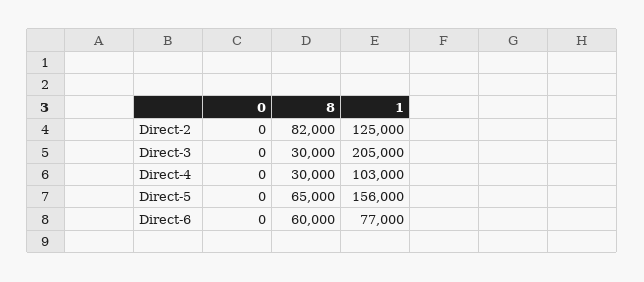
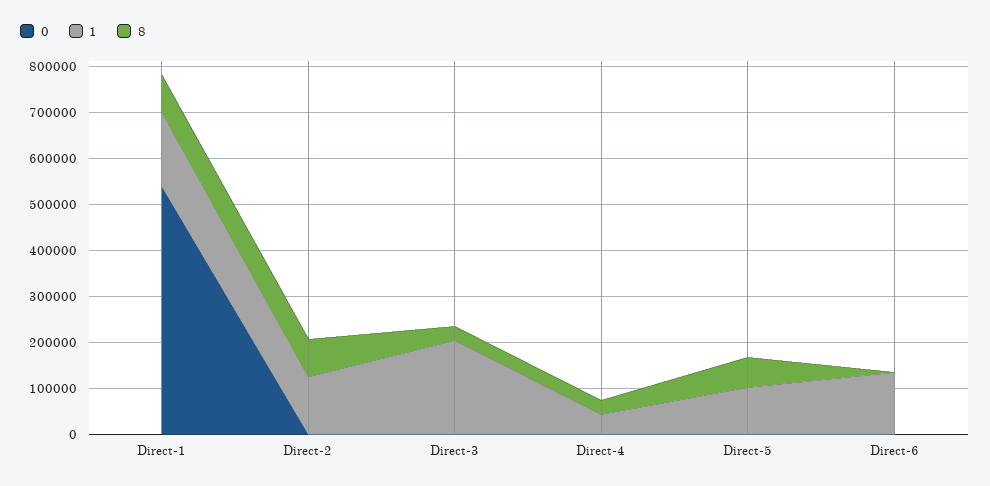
1, Direct-4: 103000 -> 40000
1, Direct-5: 156000 -> 100000
8, Direct-6: 60000 -> 0
1, Direct-6: 77000 -> 140000
0, Direct-1: none -> 540000
1, Direct-1: none -> 160000
8, Direct-1: none -> 80000

